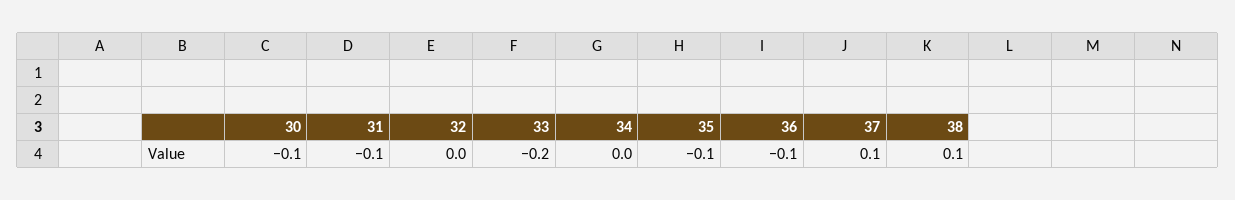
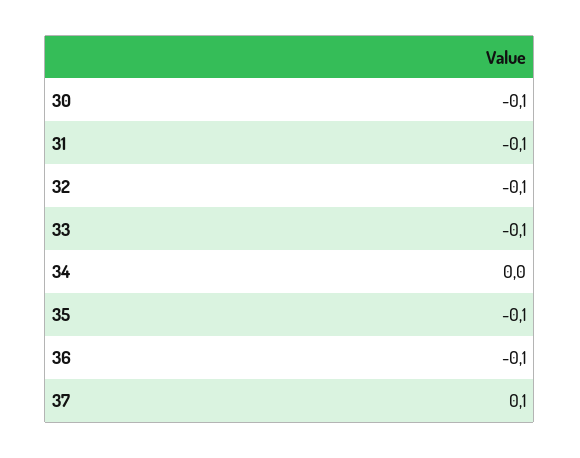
32: 0 -> -0.1
33: -0.2 -> -0.1
38: 0.1 -> none

